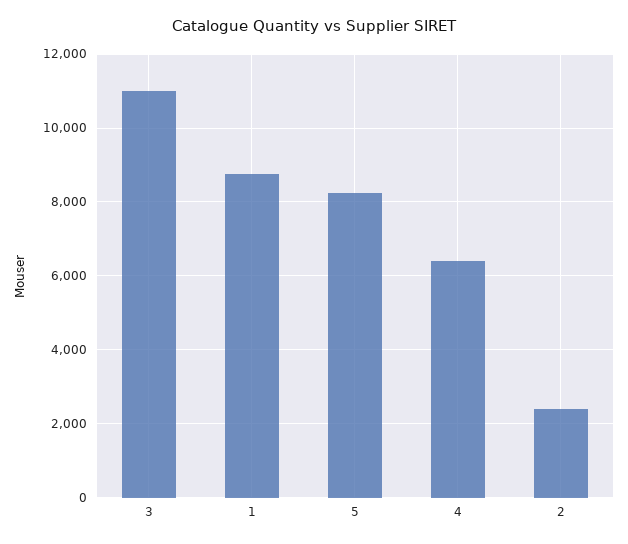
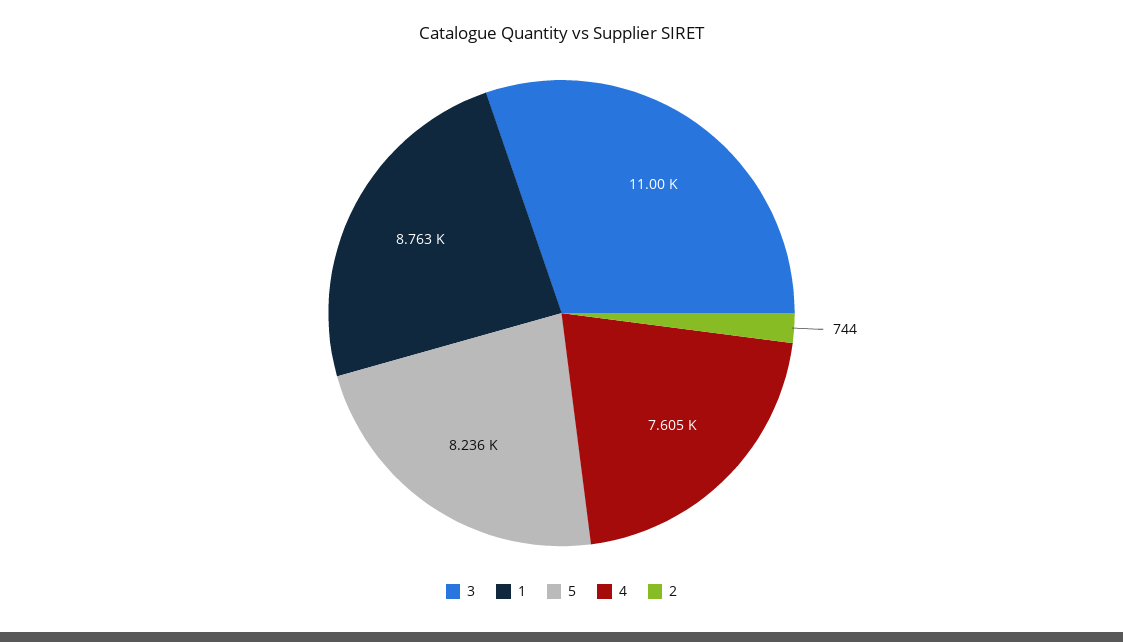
4: 6400 -> 7605
2: 2400 -> 744

